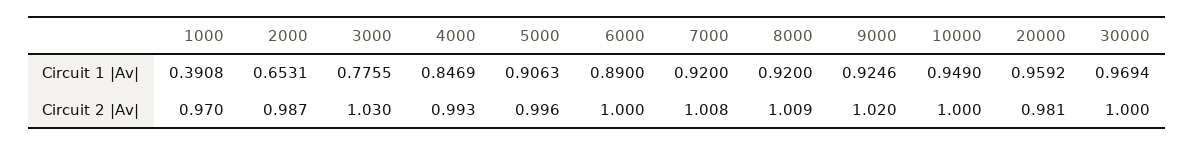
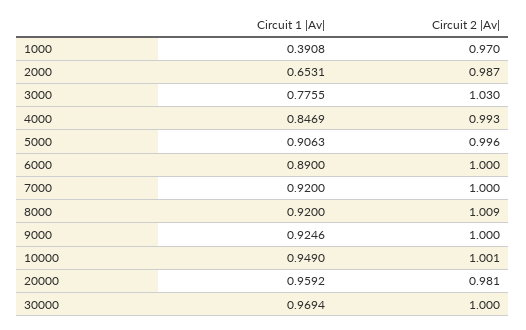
7000, Circuit 2 |Av|: 1.008 -> 1
9000, Circuit 2 |Av|: 1.02 -> 1
10000, Circuit 2 |Av|: 1 -> 1.001

